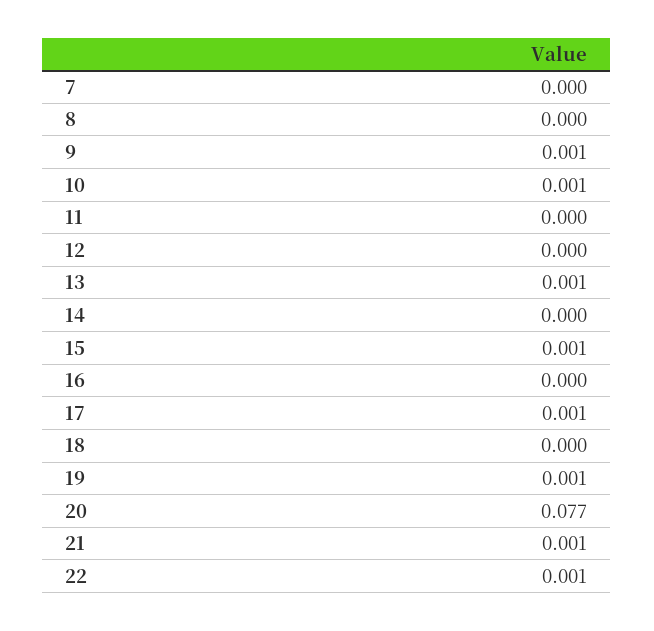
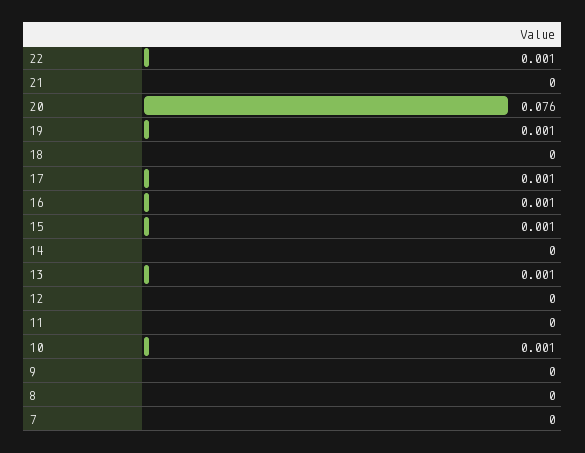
9: 0.001 -> 0
16: 0 -> 0.001
20: 0.077 -> 0.076
21: 0.001 -> 0

